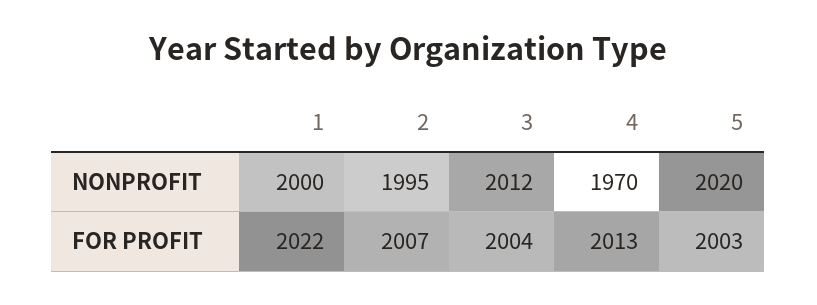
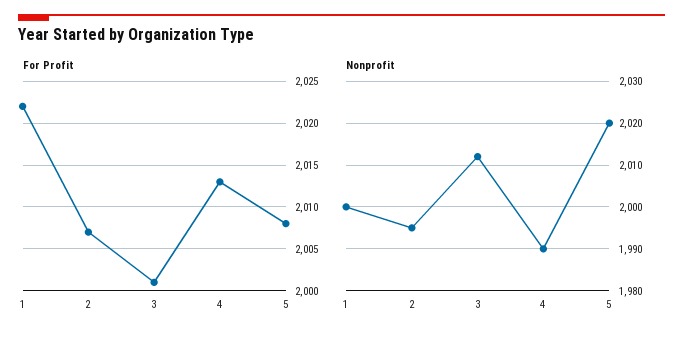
NONPROFIT, 4: 1970 -> 1990
FOR PROFIT, 3: 2004 -> 2001
FOR PROFIT, 5: 2003 -> 2008

